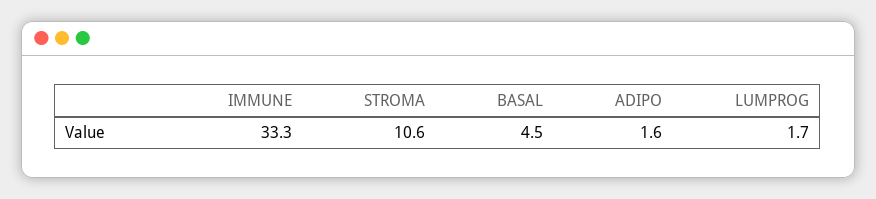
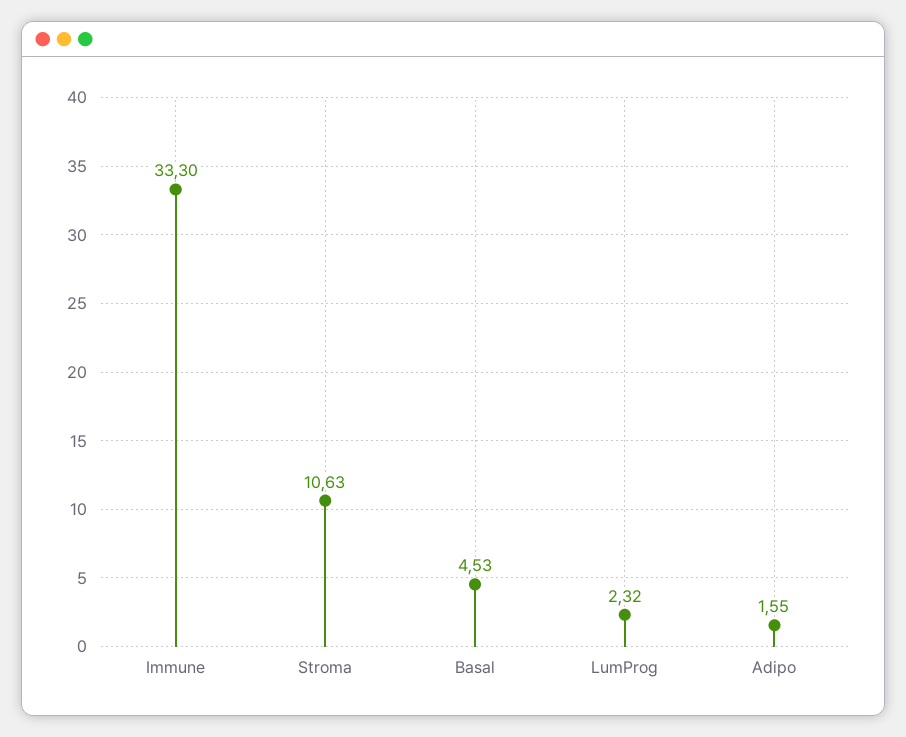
LUMPROG: 1.7 -> 2.32

